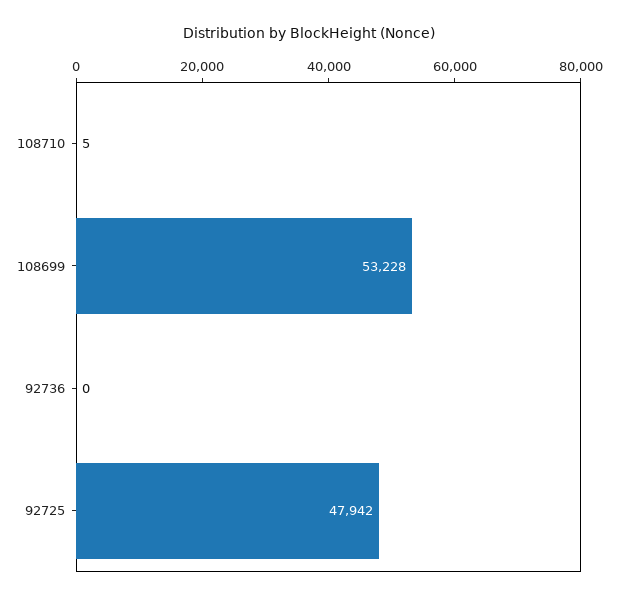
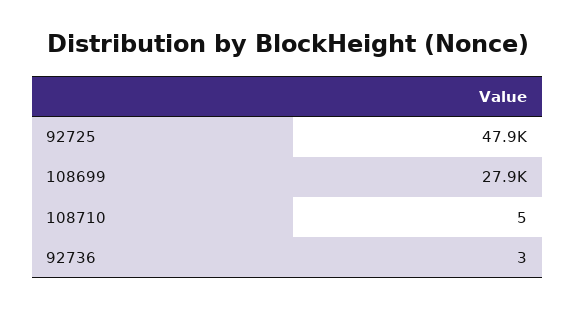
108699: 53228 -> 27900
92736: 0 -> 3

